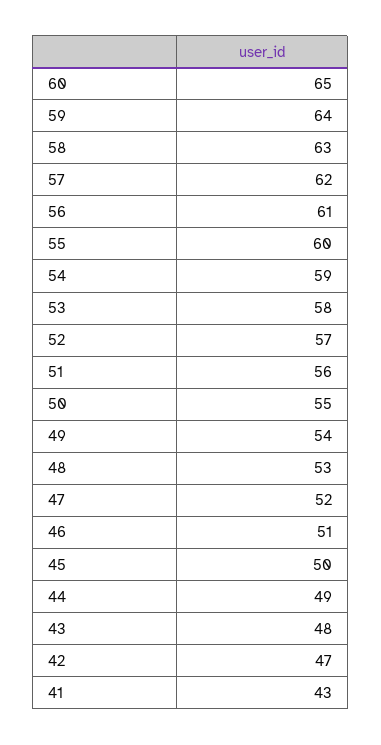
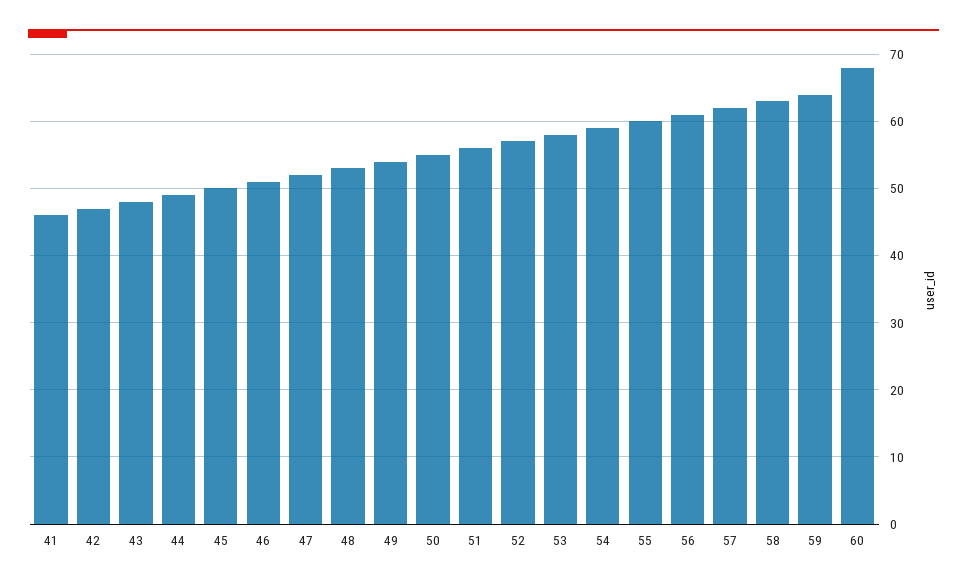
60: 65 -> 68
41: 43 -> 46

